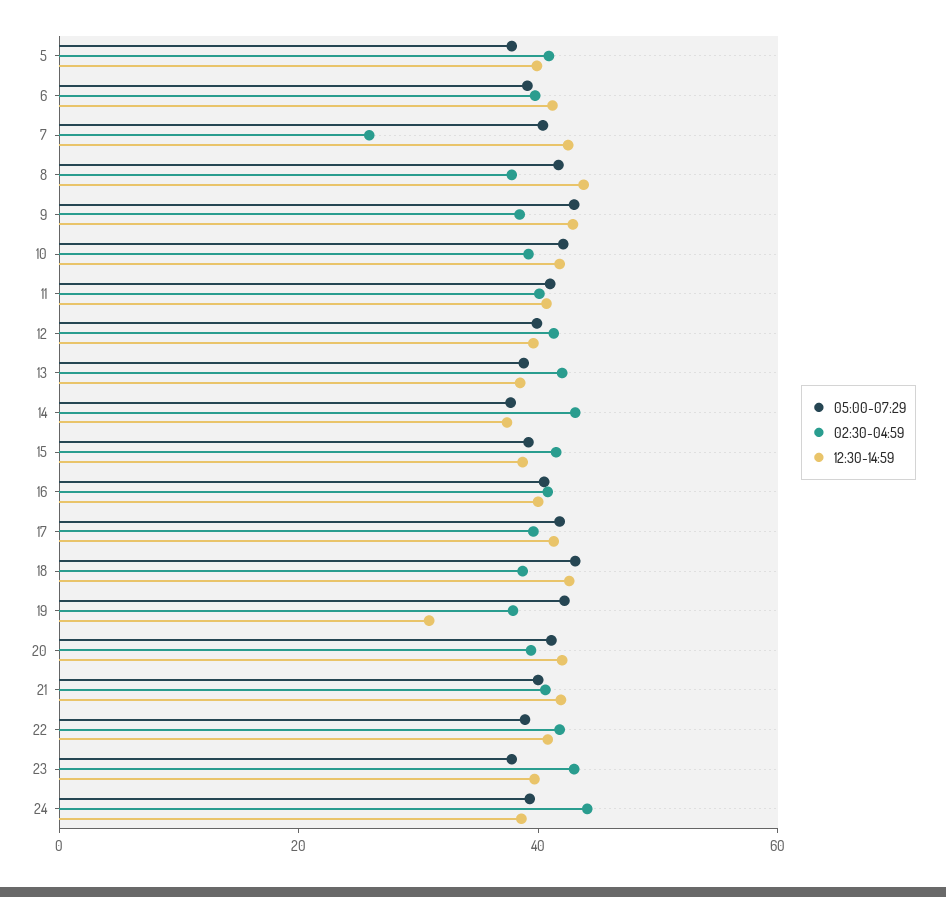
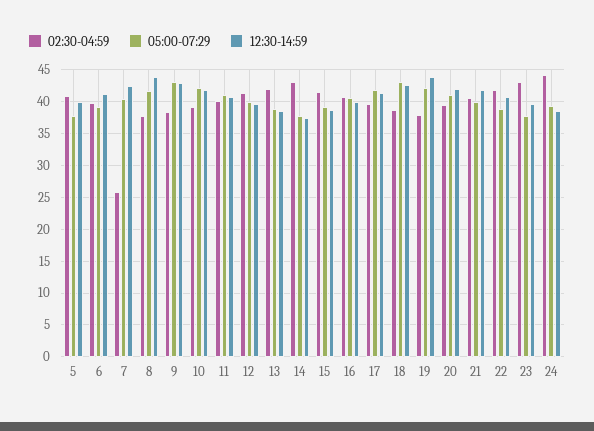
12:30-14:59, 19: 30 -> 44

